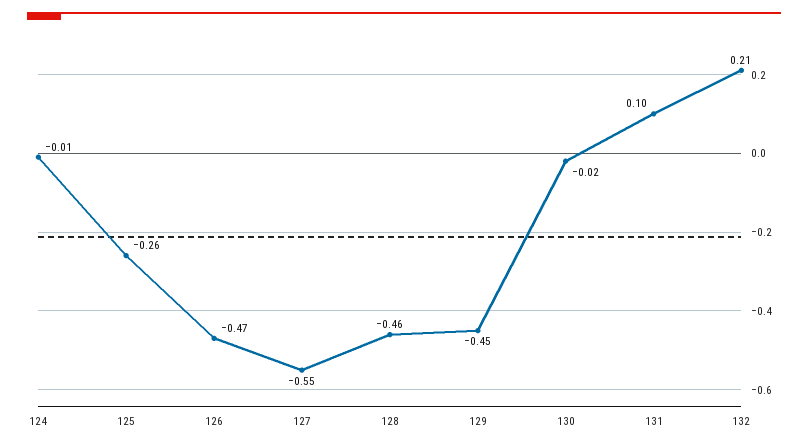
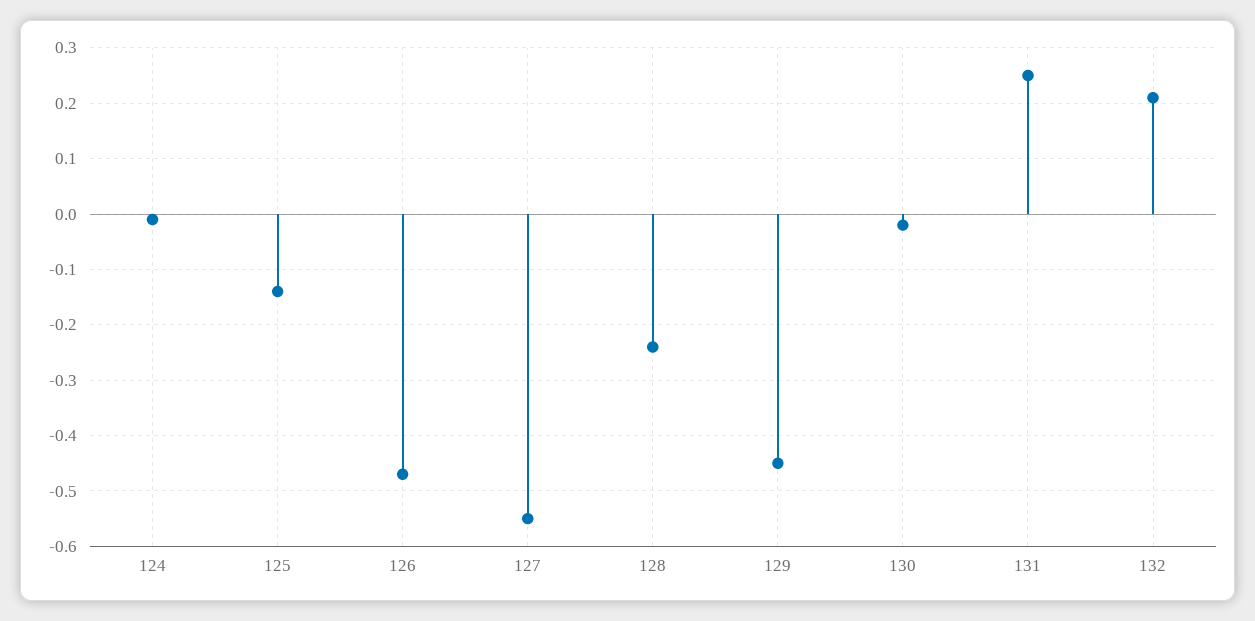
125: -0.26 -> -0.15
128: -0.46 -> -0.25
131: 0.1 -> 0.25

